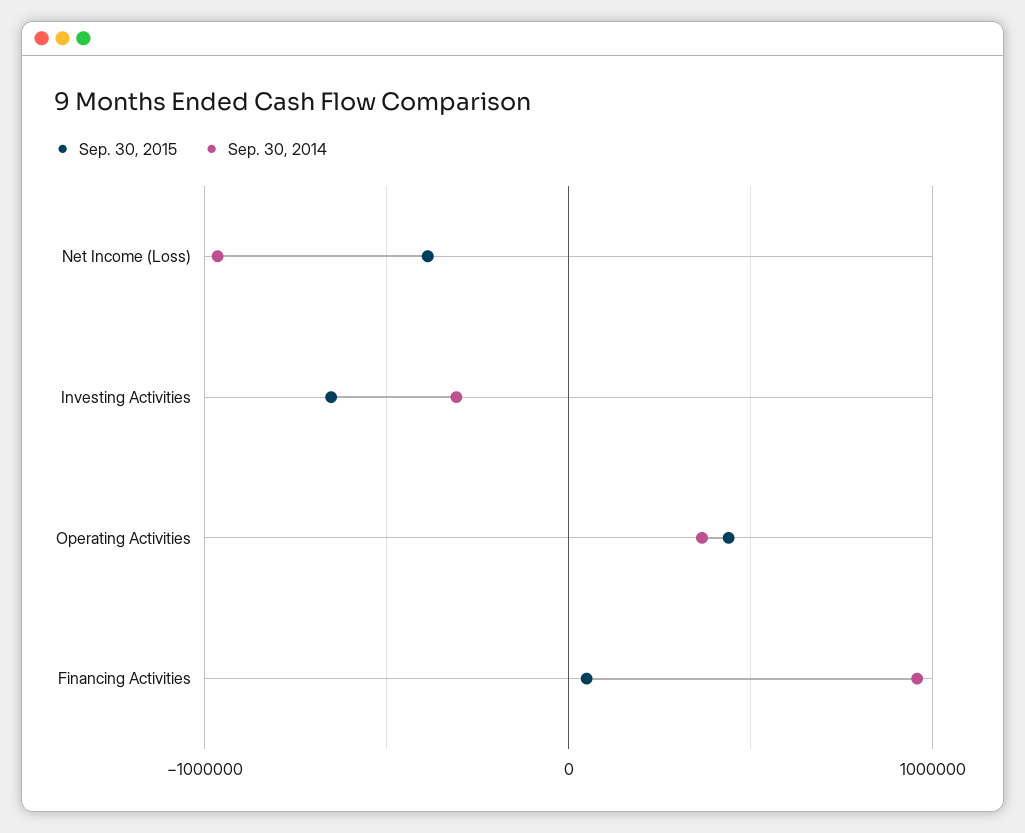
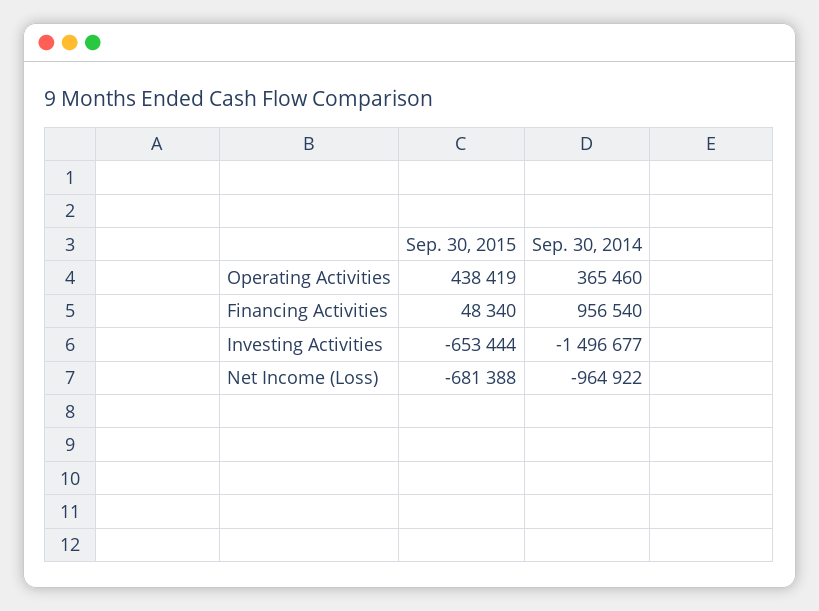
Sep. 30, 2015, Net Income (Loss): -400000 -> -681388
Sep. 30, 2014, Investing Activities: -300000 -> -1496677

